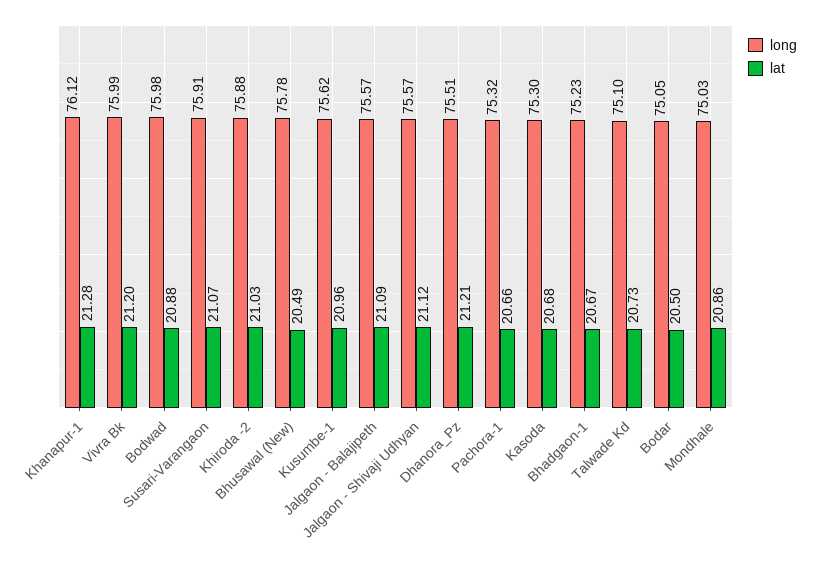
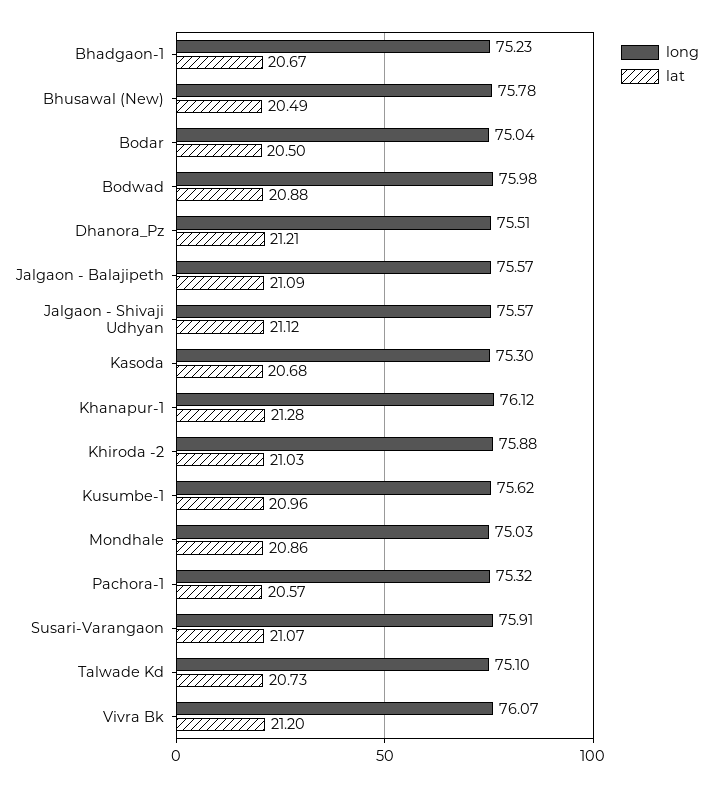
long, Vivra Bk: 75.99 -> 76.07
lat, Pachora-1: 20.66 -> 20.57
long, Bodar: 75.05 -> 75.04

